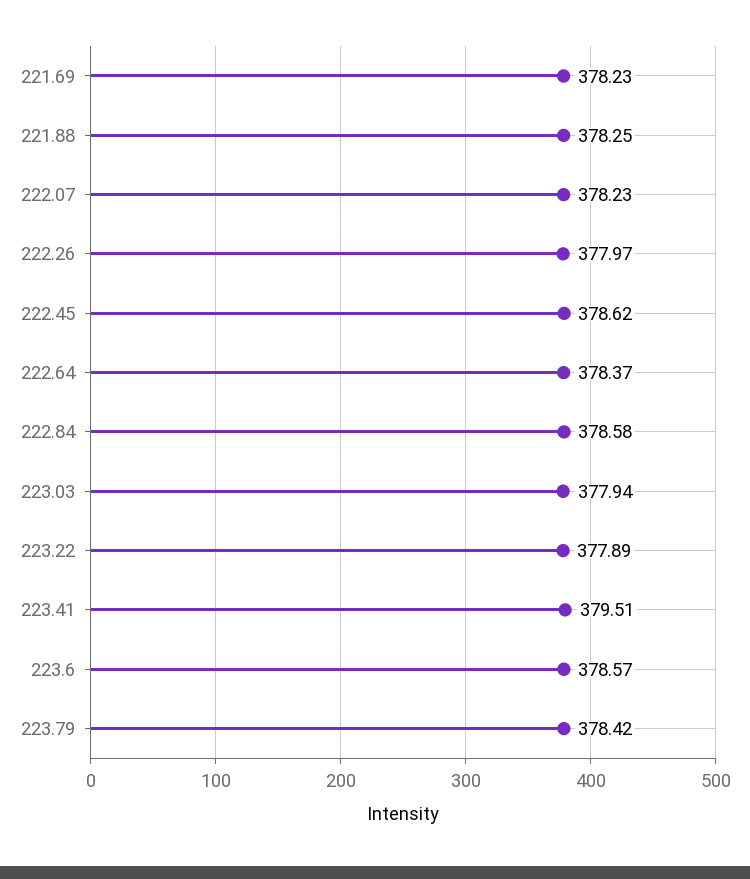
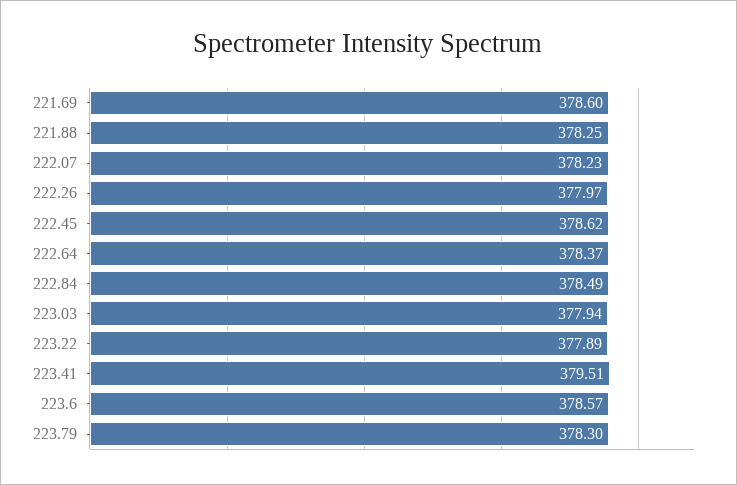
221.69: 378.23 -> 378.6
222.84: 378.58 -> 378.49
223.79: 378.42 -> 378.3

